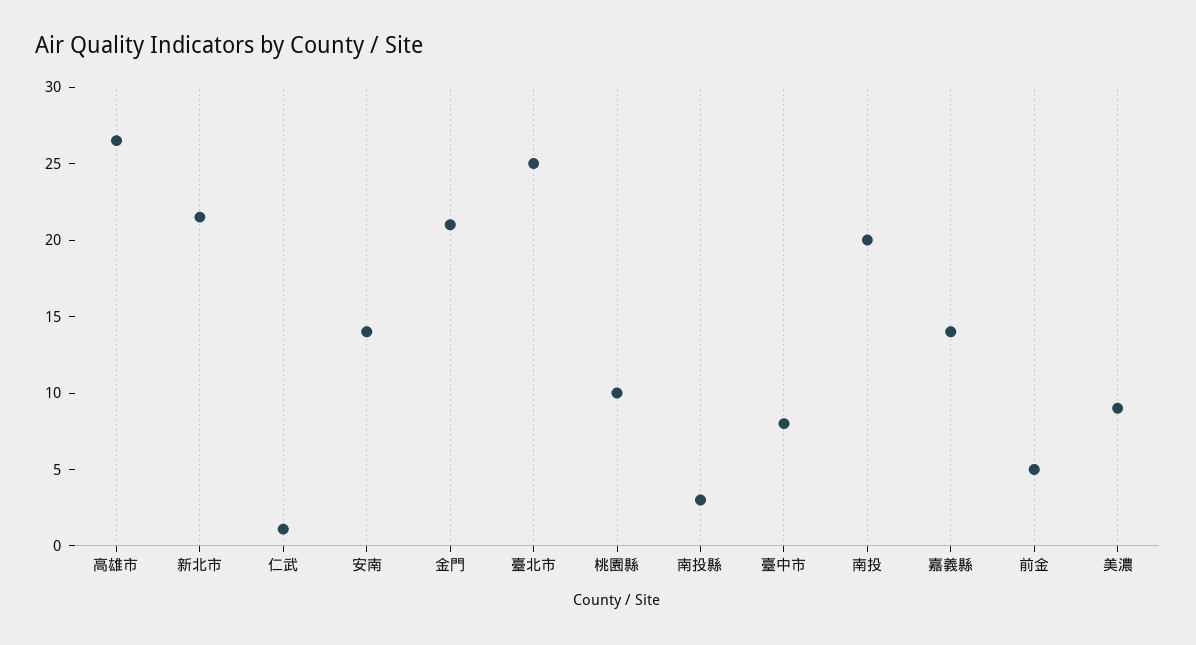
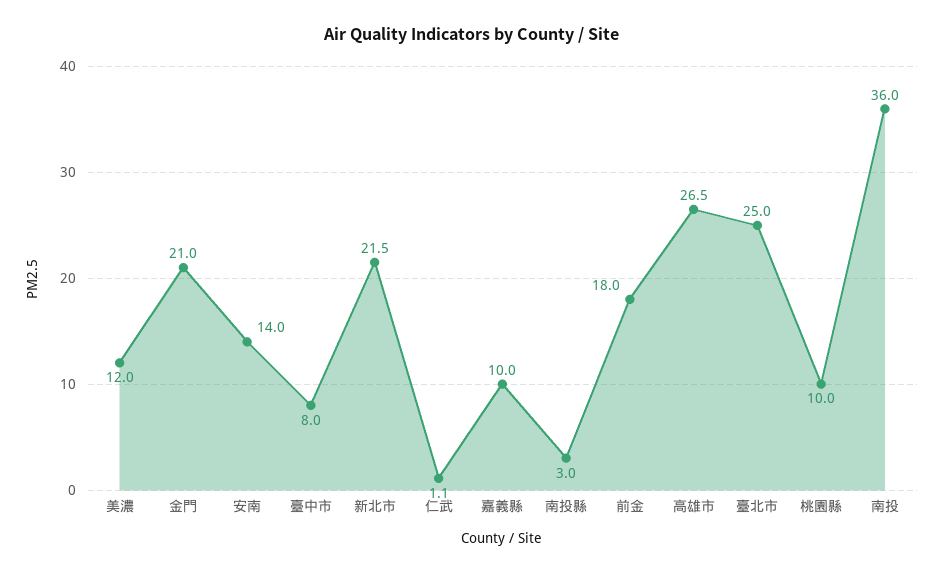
南投: 20 -> 36
嘉義縣: 14 -> 10
前金: 5 -> 18
美濃: 9 -> 12

